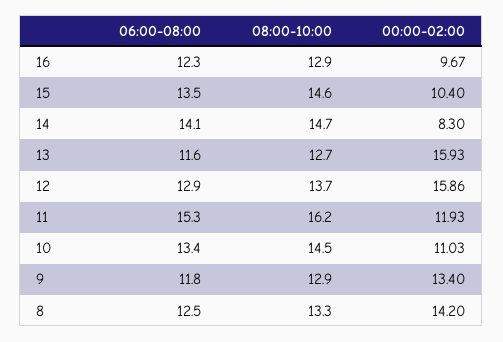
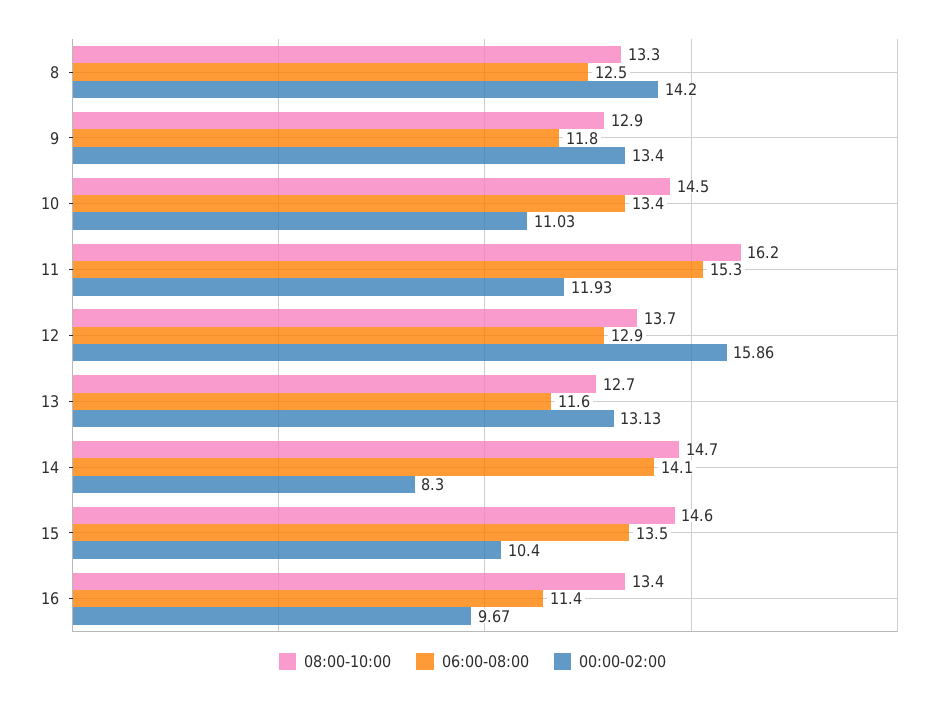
06:00-08:00, 16: 12.3 -> 11.4
08:00-10:00, 16: 12.9 -> 13.4
00:00-02:00, 13: 15.93 -> 13.13

